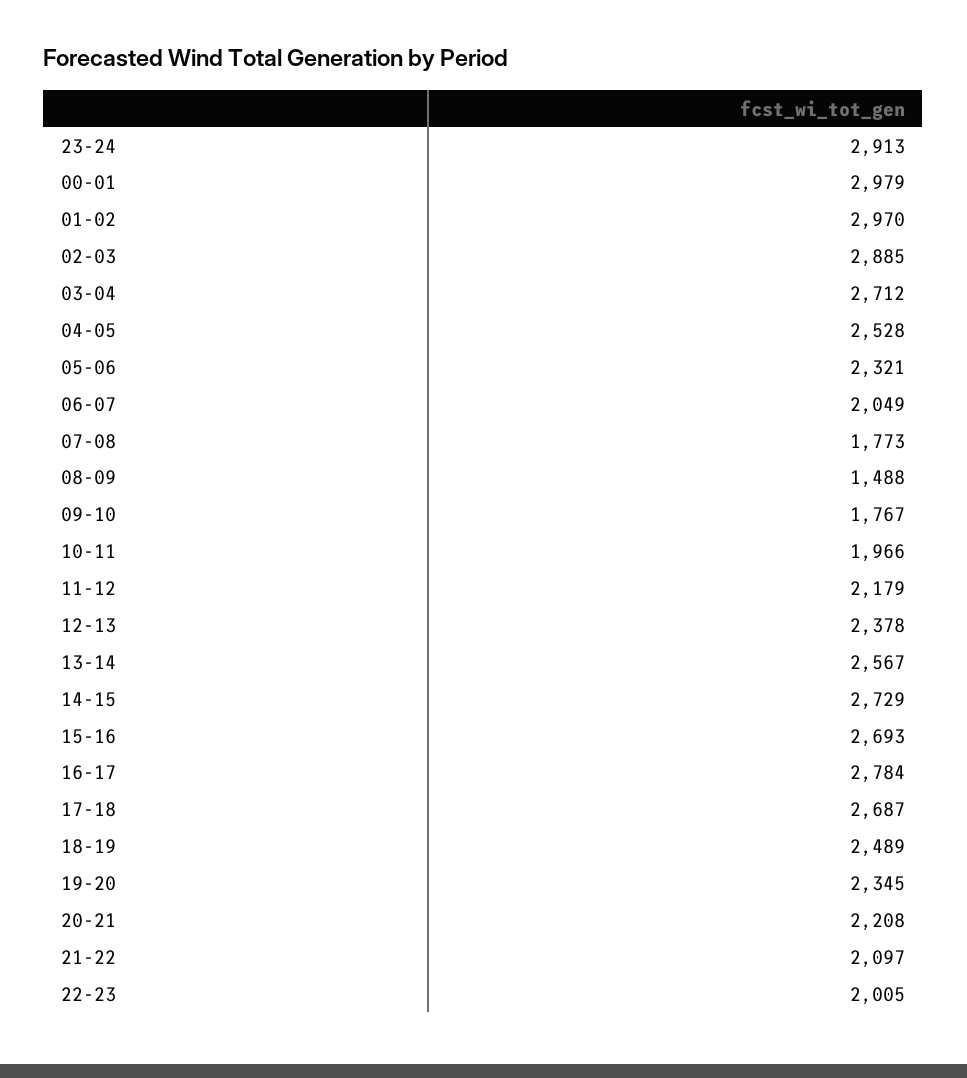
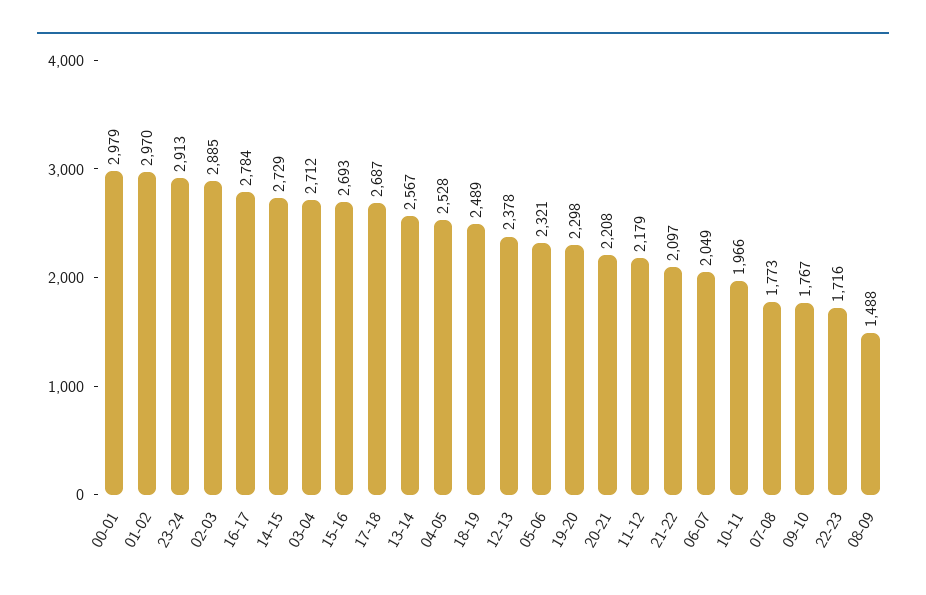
19-20: 2345 -> 2298
22-23: 2005 -> 1716

